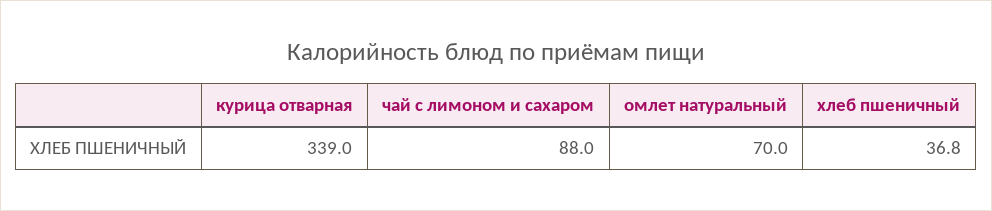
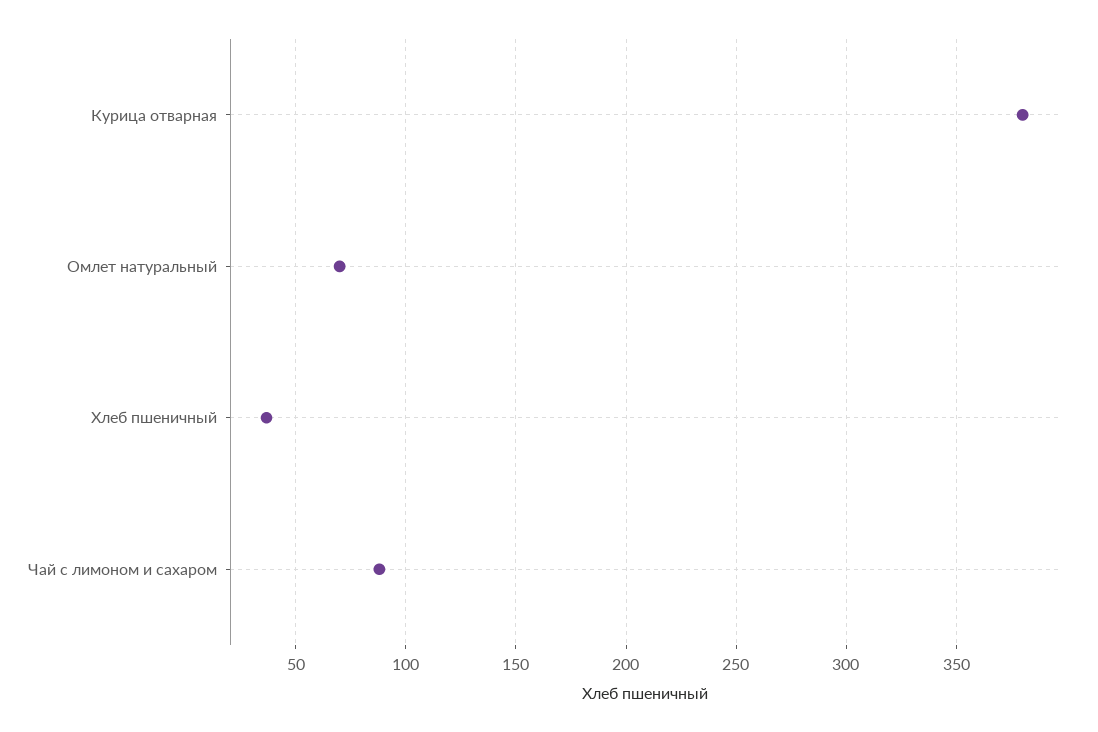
курица отварная: 339 -> 380

